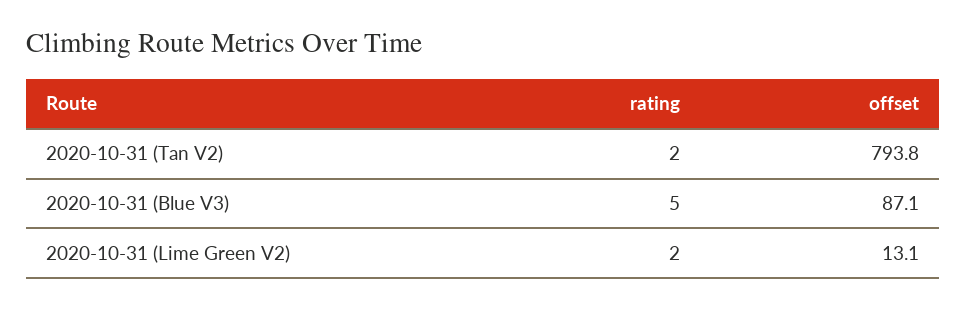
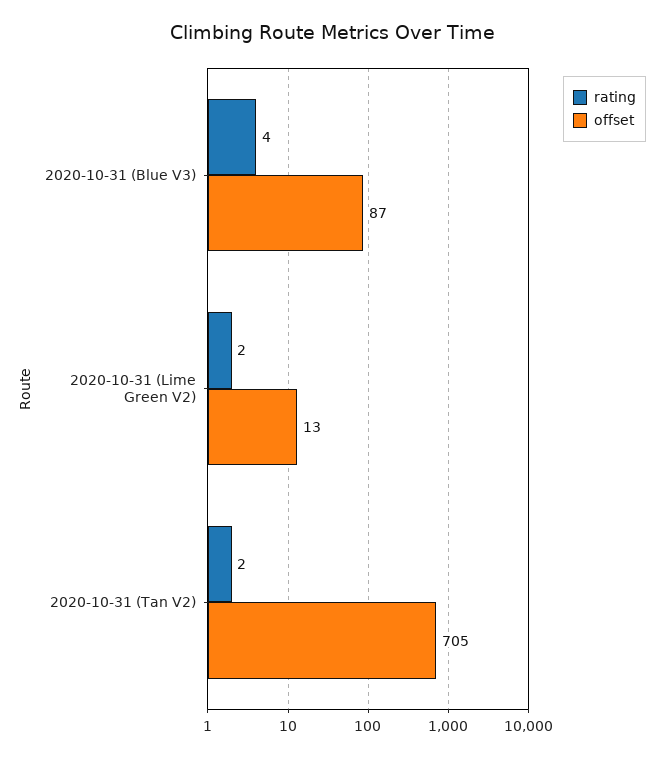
offset, 2020-10-31 (Tan V2): 793.8 -> 705
rating, 2020-10-31 (Blue V3): 5 -> 4

